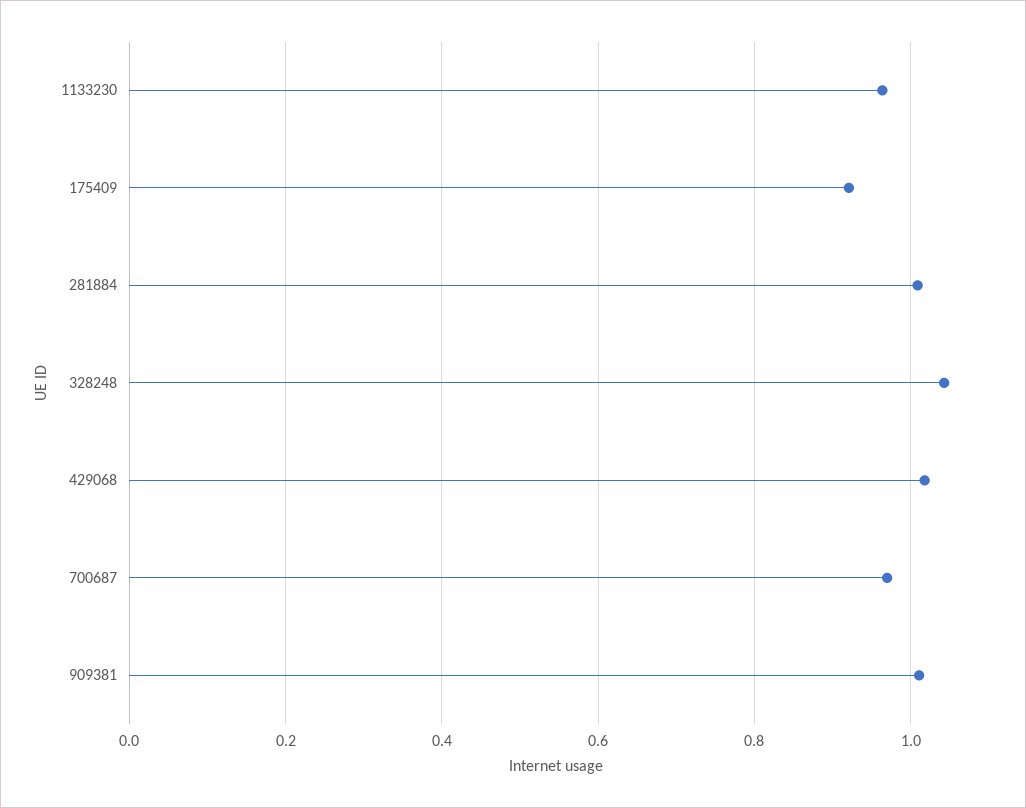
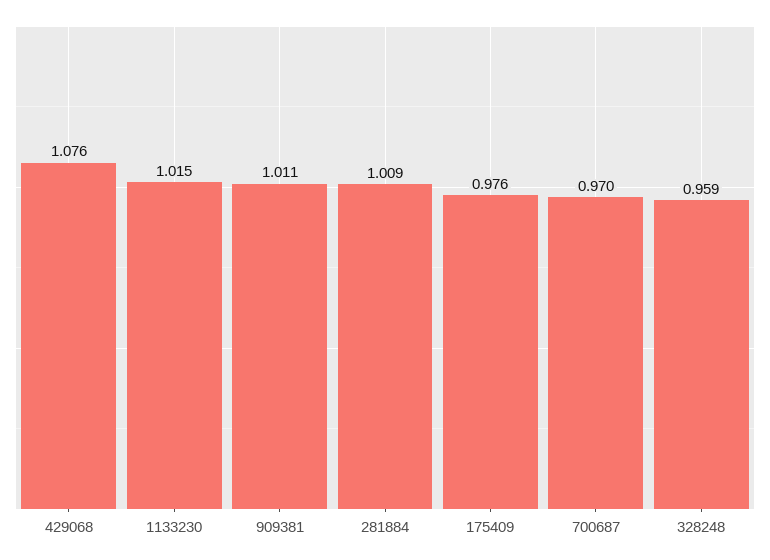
1133230: 0.96 -> 1.015
175409: 0.92 -> 0.976
328248: 1.04 -> 0.959
429068: 1.02 -> 1.076

